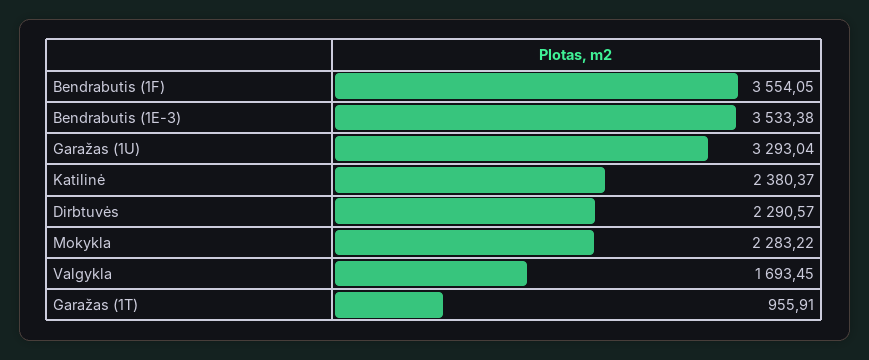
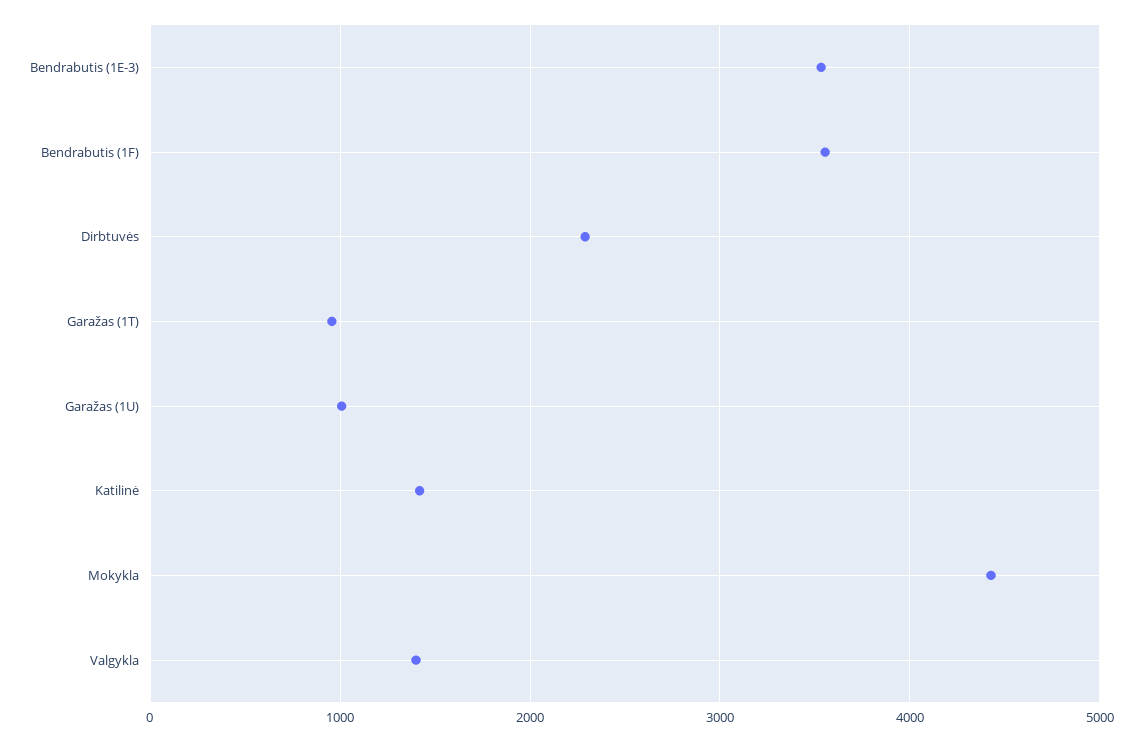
Garažas (1U): 3293.04 -> 1000
Katilinė: 2380.37 -> 1400
Mokykla: 2283.22 -> 4400
Valgykla: 1693.45 -> 1400

